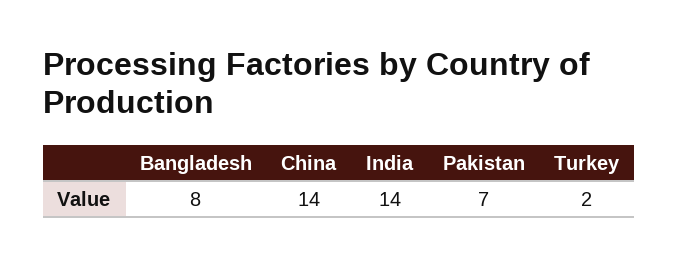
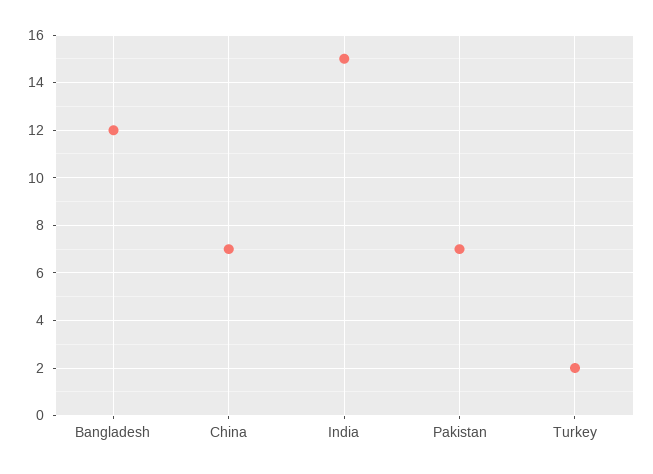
Bangladesh: 8 -> 12
China: 14 -> 7
India: 14 -> 15

